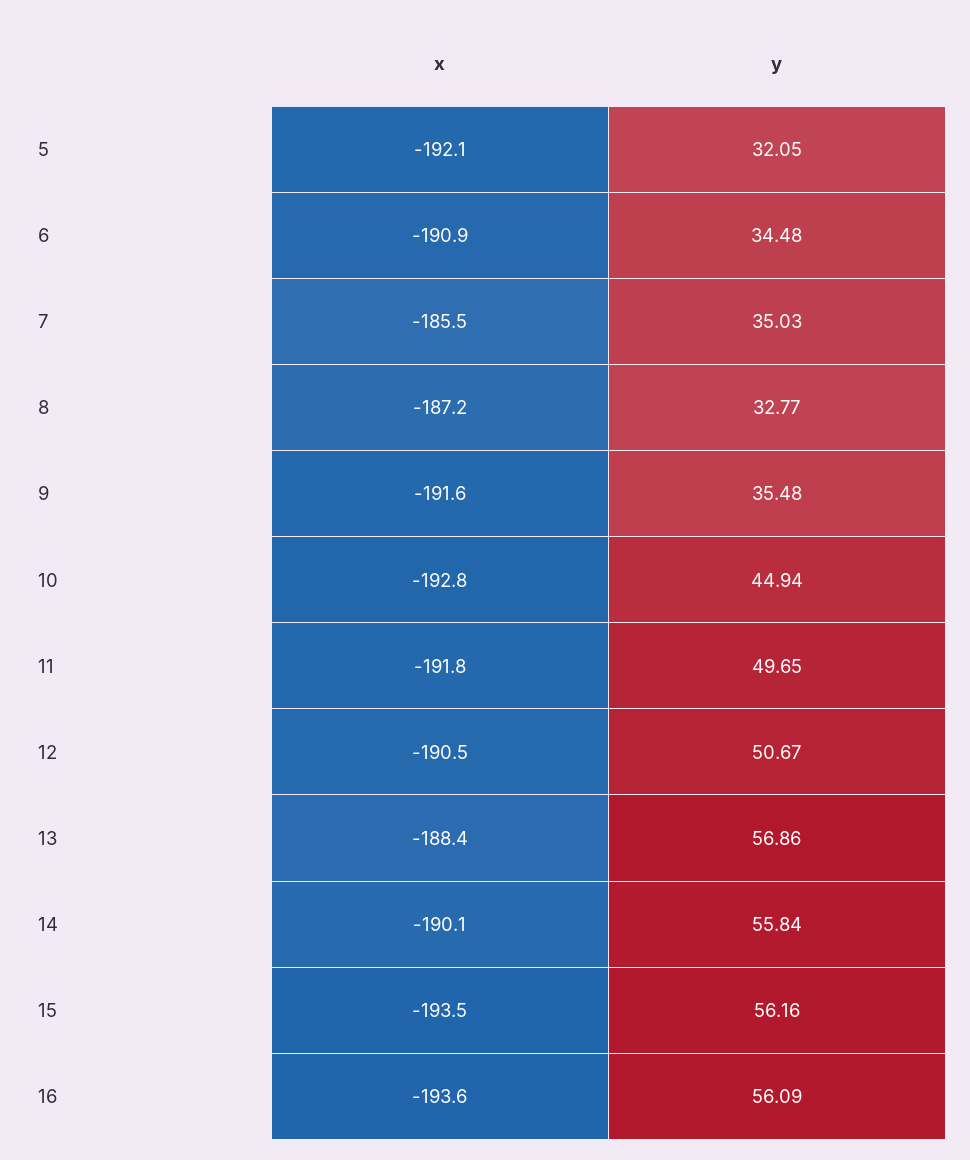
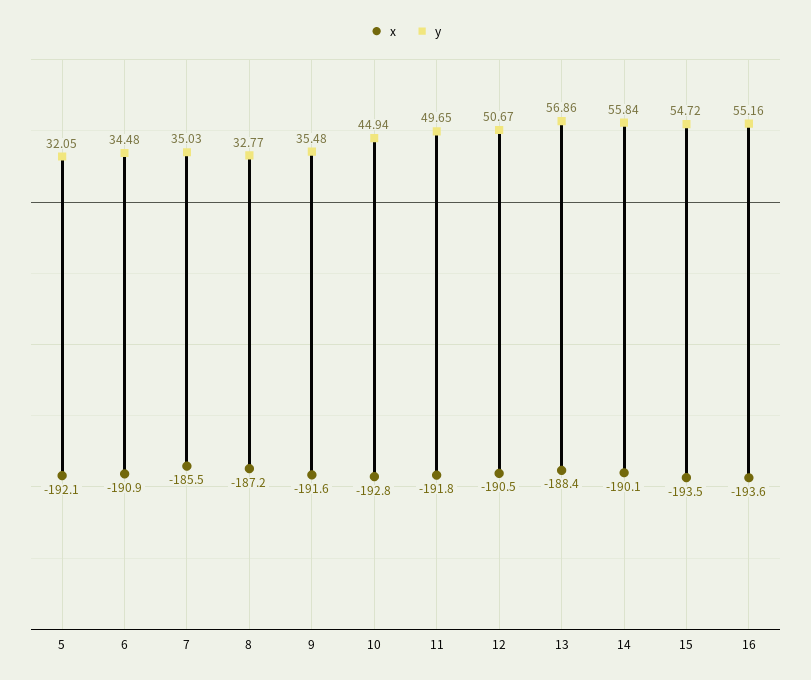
y, 15: 56.16 -> 54.72
y, 16: 56.09 -> 55.16

